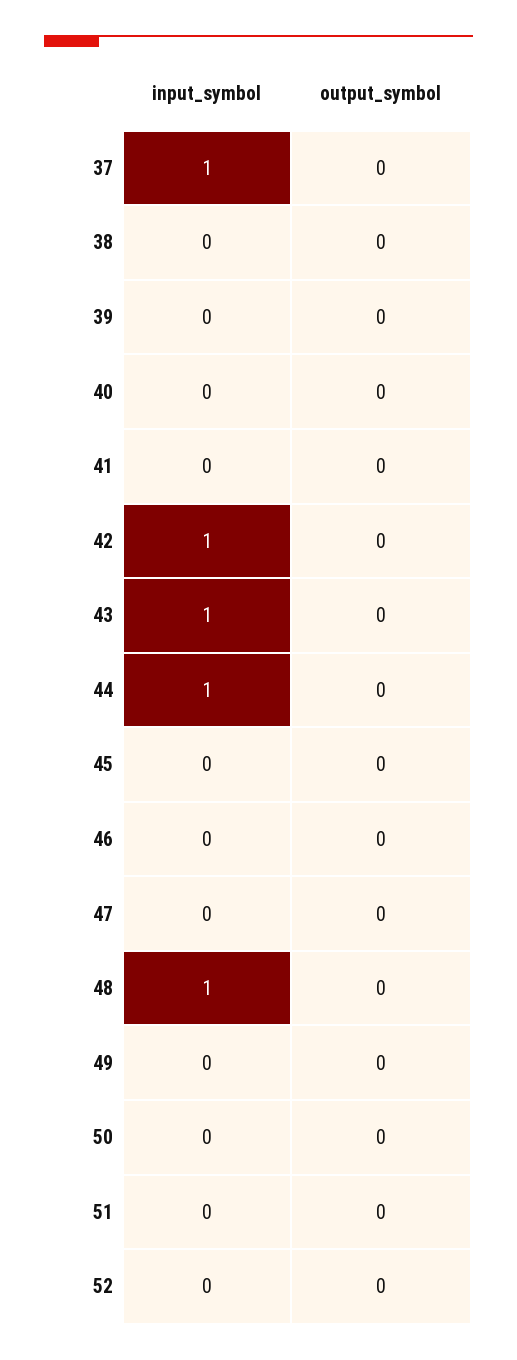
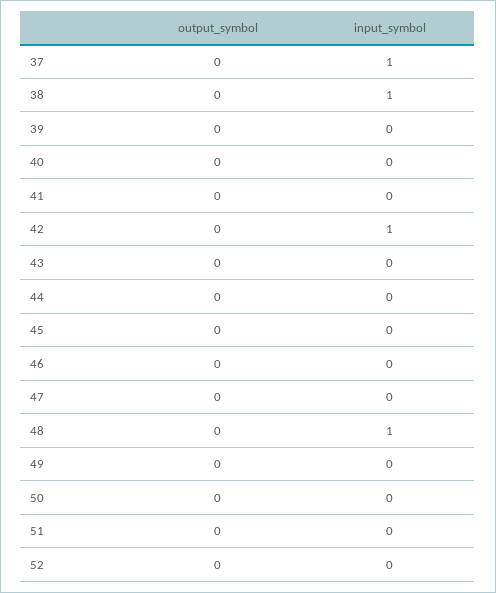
input_symbol, 38: 0 -> 1
input_symbol, 43: 1 -> 0
input_symbol, 44: 1 -> 0

